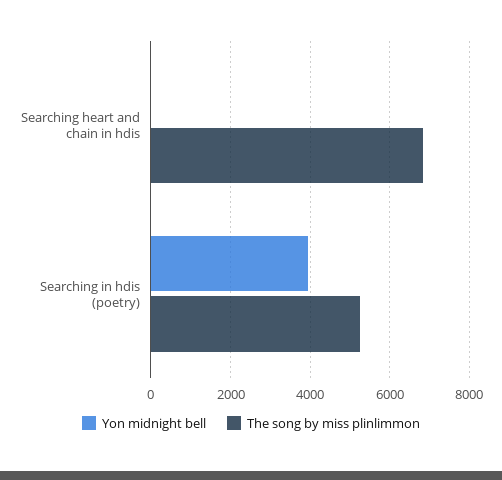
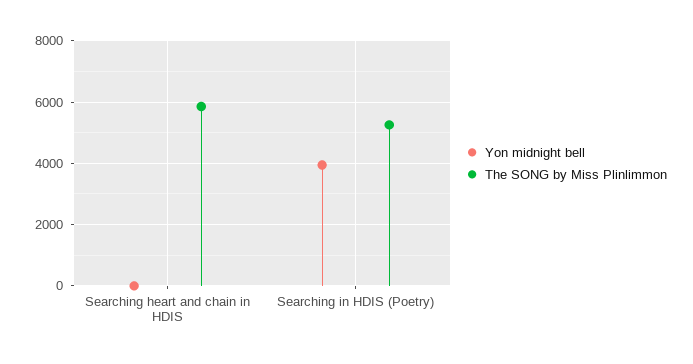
The song by miss plinlimmon, Searching heart and chain in hdis: 6800 -> 5800

